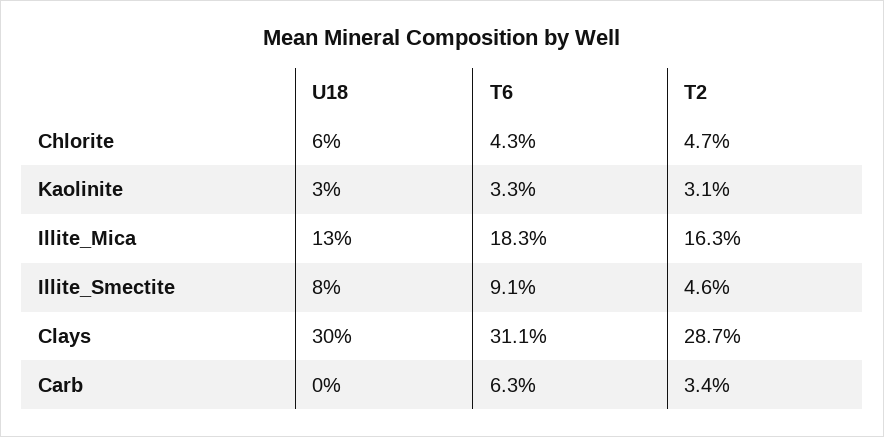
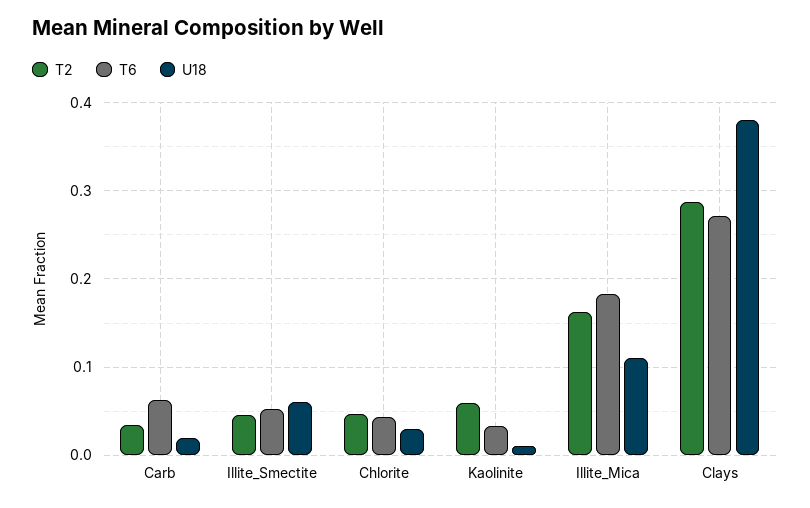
U18, Chlorite: 0.06 -> 0.03
U18, Kaolinite: 0.03 -> 0.01
T2, Kaolinite: 0.031 -> 0.06
U18, Illite_Mica: 0.13 -> 0.11
U18, Illite_Smectite: 0.08 -> 0.06
T6, Illite_Smectite: 0.091 -> 0.05
U18, Clays: 0.3 -> 0.38
T6, Clays: 0.311 -> 0.27
U18, Carb: 0 -> 0.02

